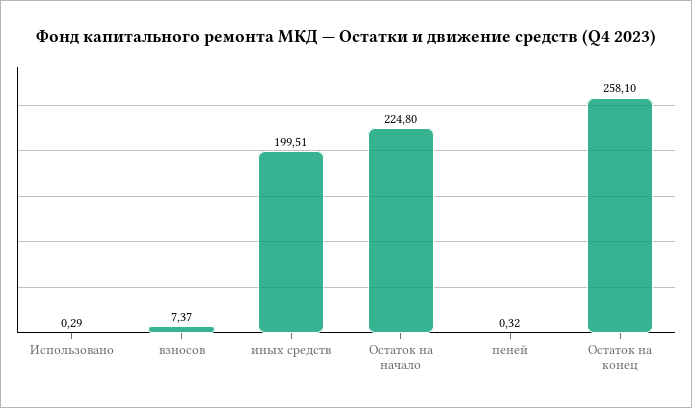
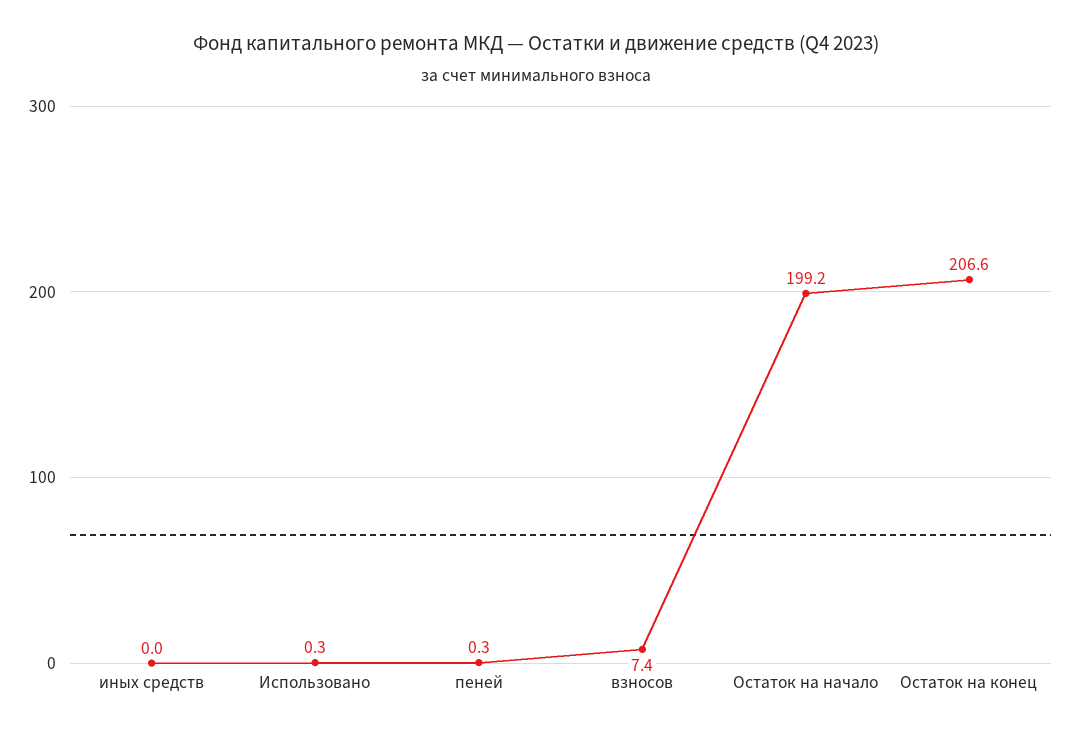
иных средств: 199.51 -> 0
Остаток на начало: 224.8 -> 199.2
Остаток на конец: 258.1 -> 206.6

